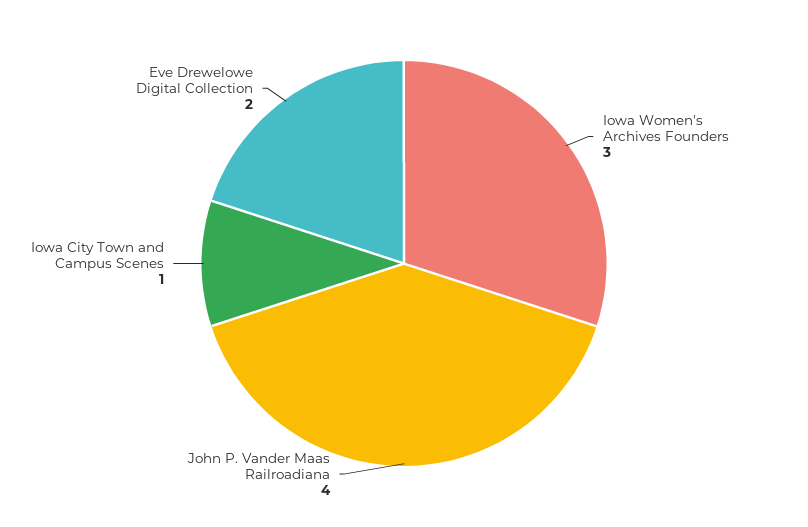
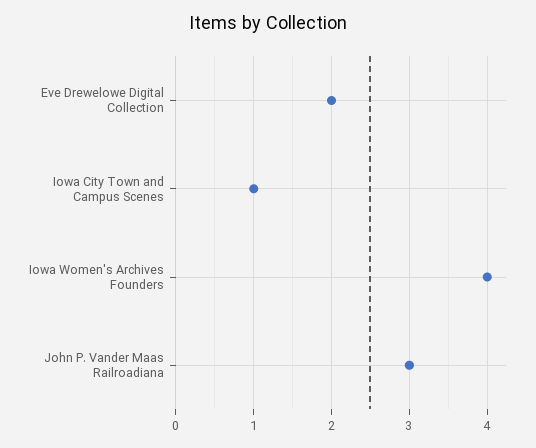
Iowa Women's Archives Founders: 3 -> 4
John P. Vander Maas Railroadiana: 4 -> 3

